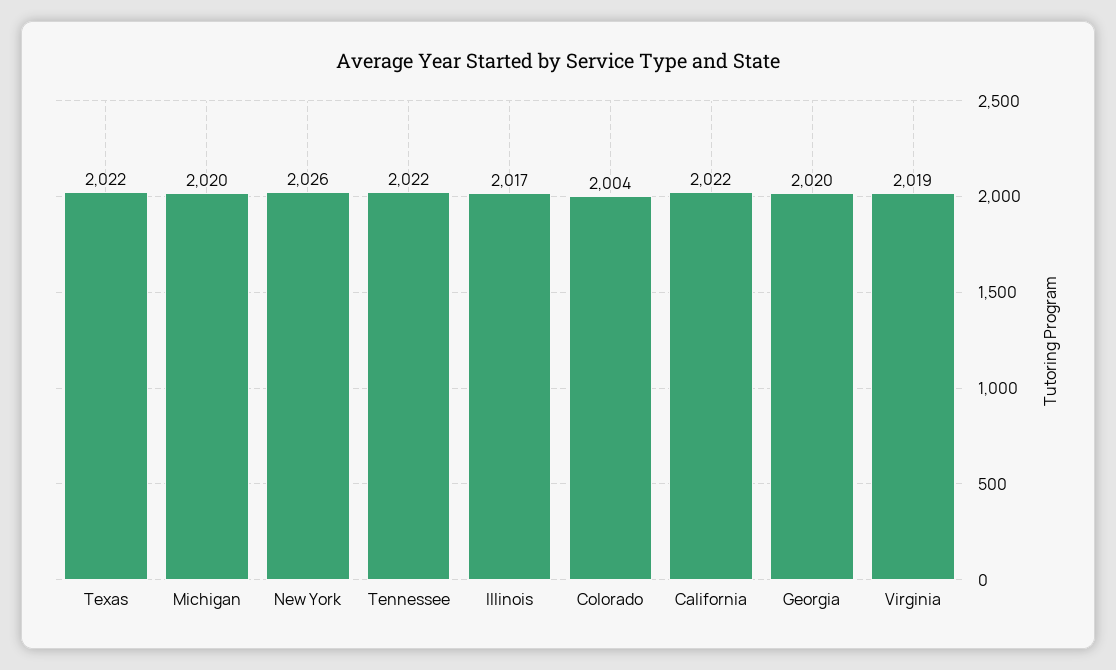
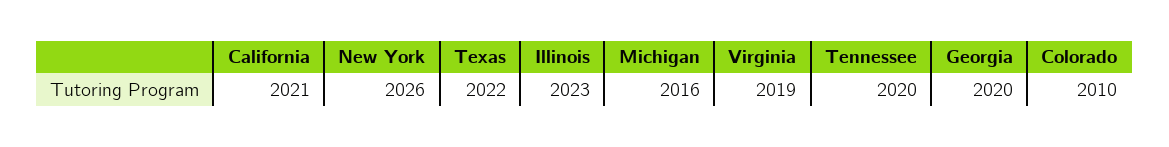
Michigan: 2020 -> 2016
Tennessee: 2022 -> 2020
Illinois: 2017 -> 2023
Colorado: 2004 -> 2010
California: 2022 -> 2021

